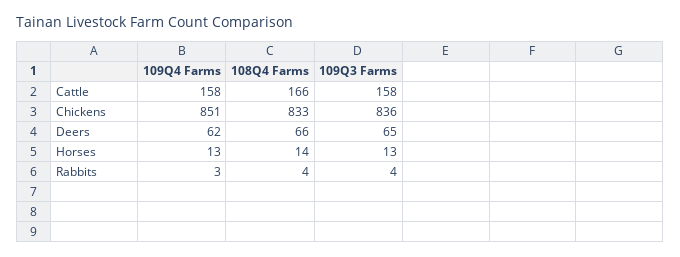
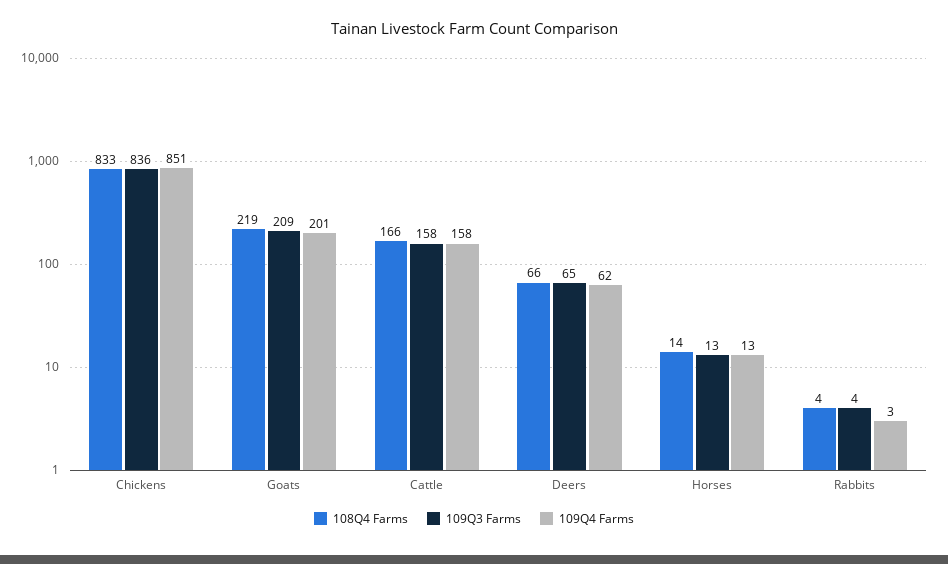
108Q4 Farms, Goats: none -> 219
109Q3 Farms, Goats: none -> 209
109Q4 Farms, Goats: none -> 201

